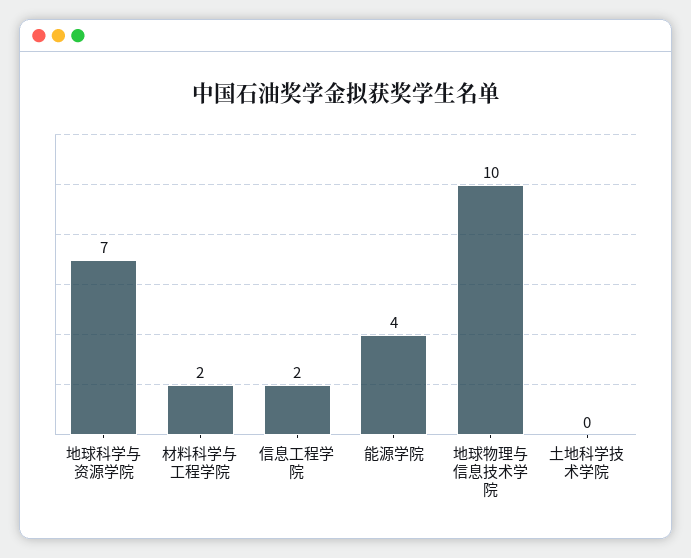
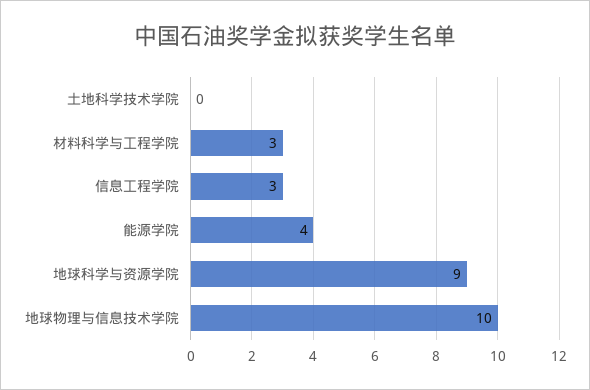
地球科学与资源学院: 7 -> 9
材料科学与工程学院: 2 -> 3
信息工程学院: 2 -> 3

